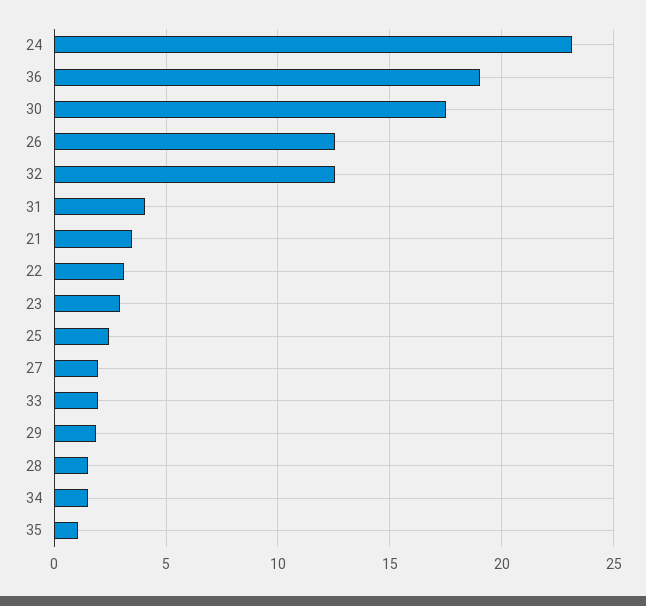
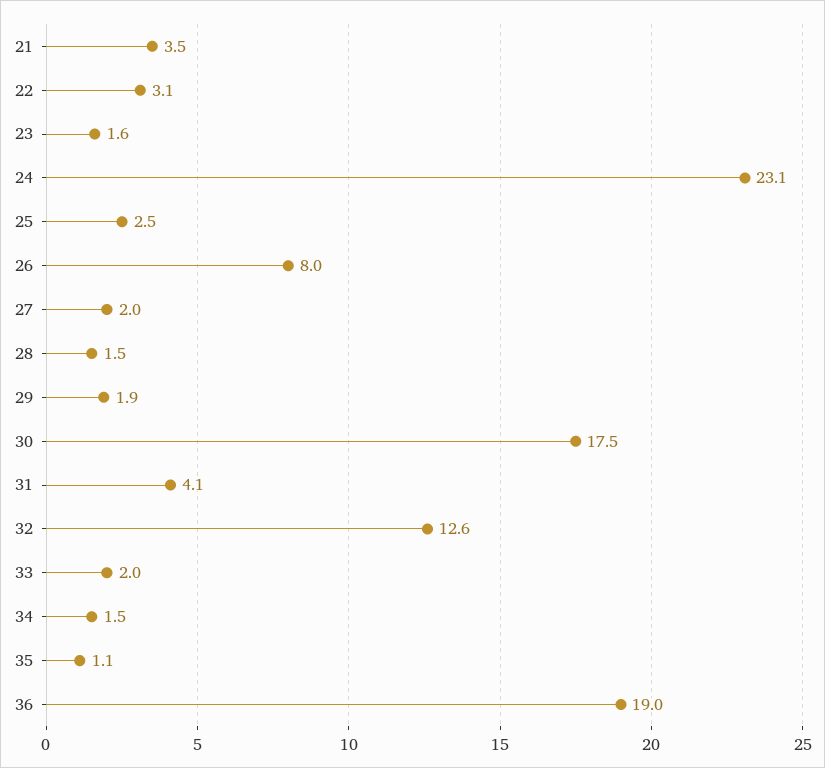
26: 12.5 -> 8
23: 3 -> 1.6

